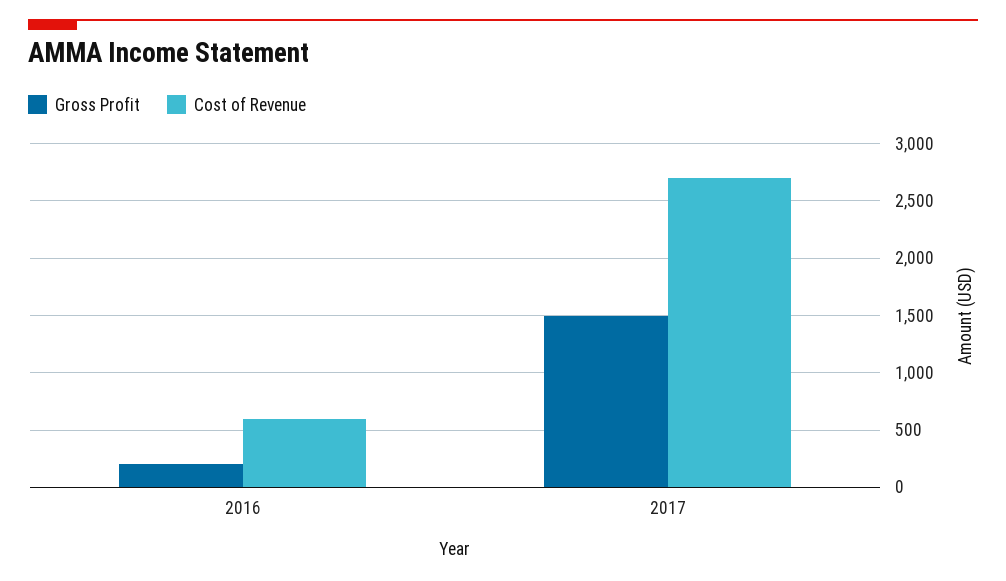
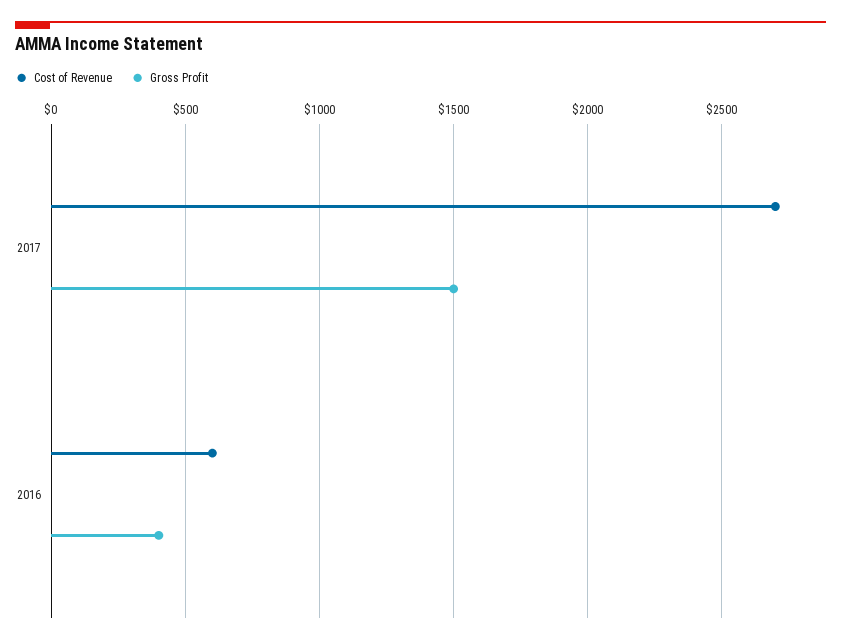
Gross Profit, 2016: 200 -> 400

